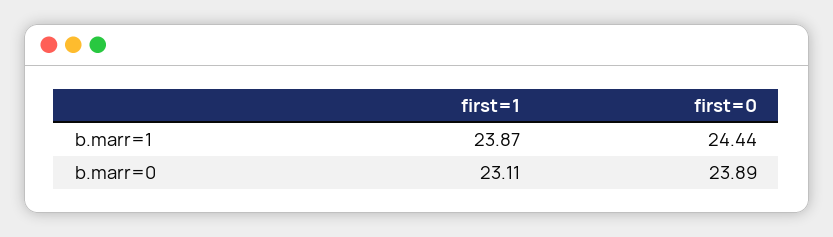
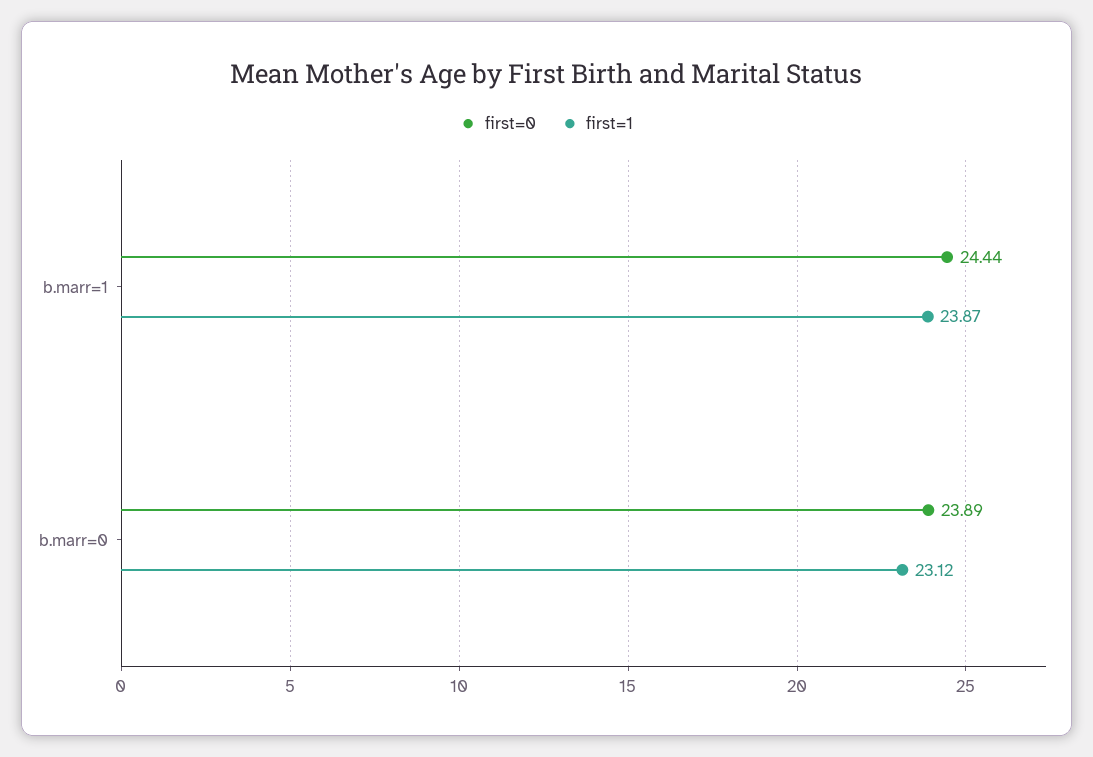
first=1, b.marr=0: 23.11 -> 23.12

